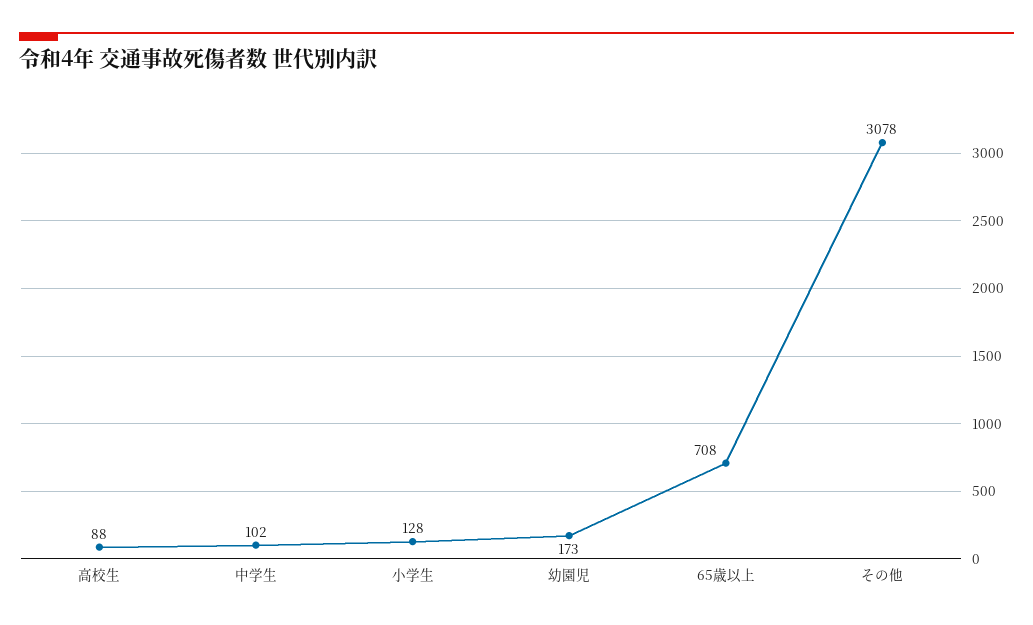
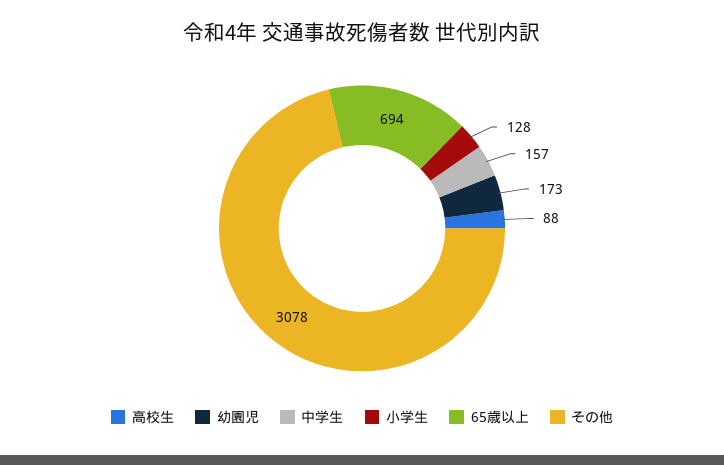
中学生: 102 -> 157
65歳以上: 708 -> 694

